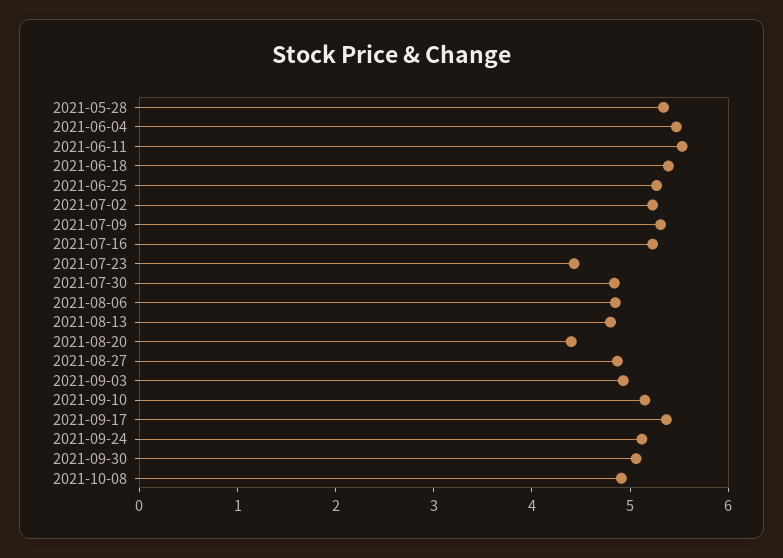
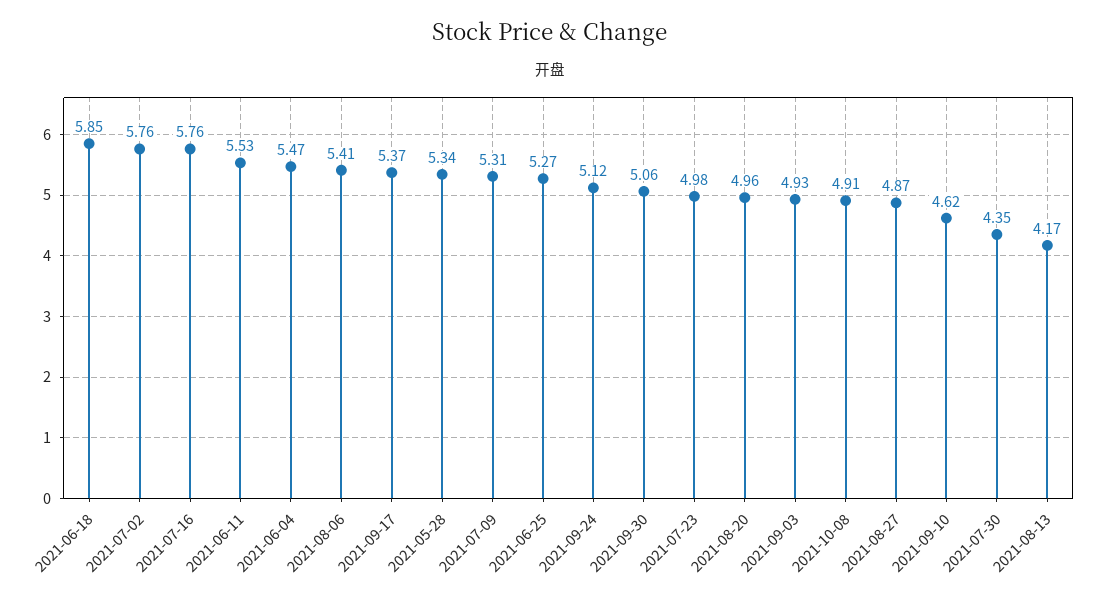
2021-06-18: 5.4 -> 5.85
2021-07-02: 5.2 -> 5.76
2021-07-16: 5.2 -> 5.76
2021-07-23: 4.4 -> 4.98
2021-07-30: 4.8 -> 4.35
2021-08-06: 4.8 -> 5.41
2021-08-13: 4.8 -> 4.17
2021-08-20: 4.4 -> 4.96
2021-09-10: 5.2 -> 4.62

